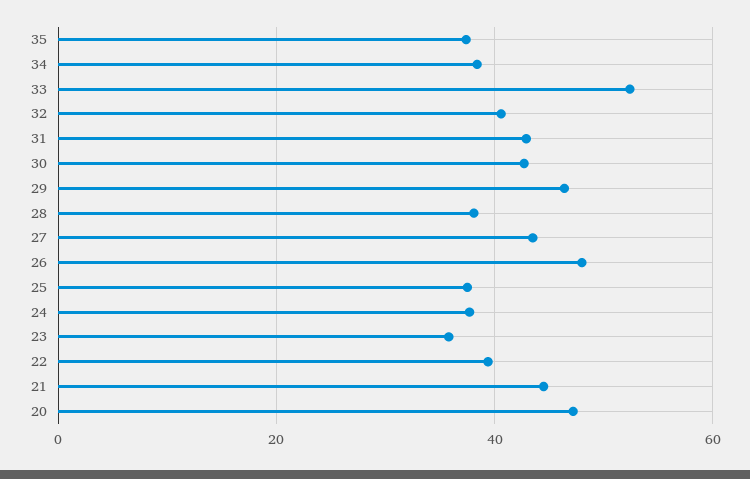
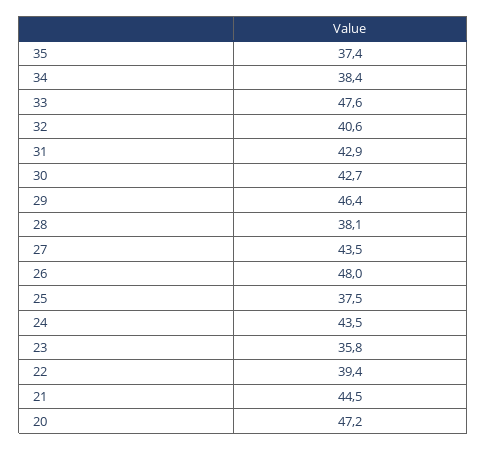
33: 52 -> 47.6
24: 38 -> 43.5

